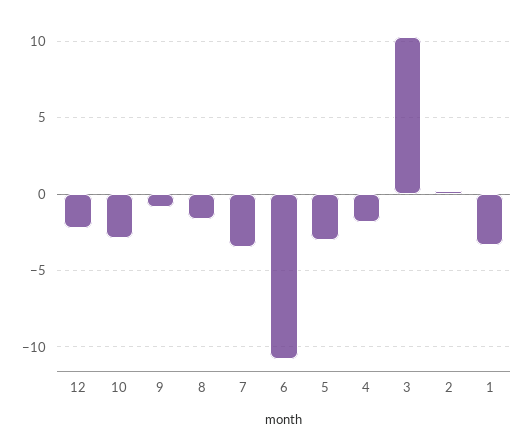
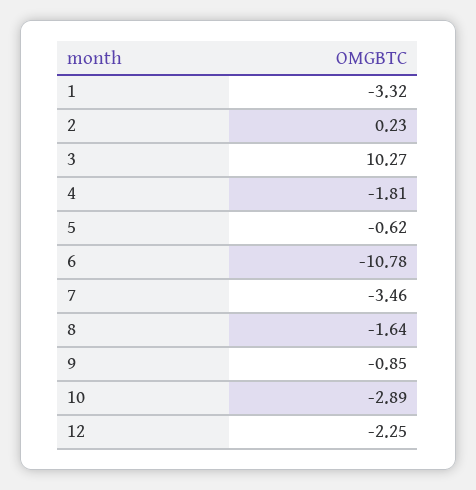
5: -3 -> -0.62

